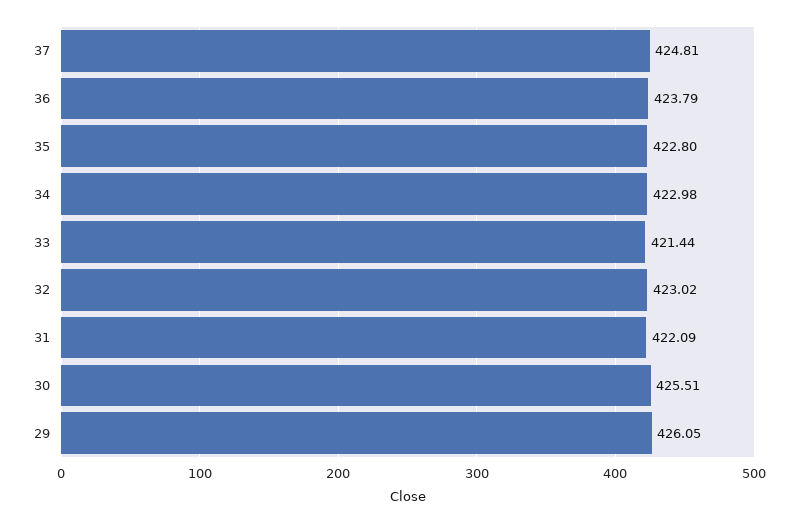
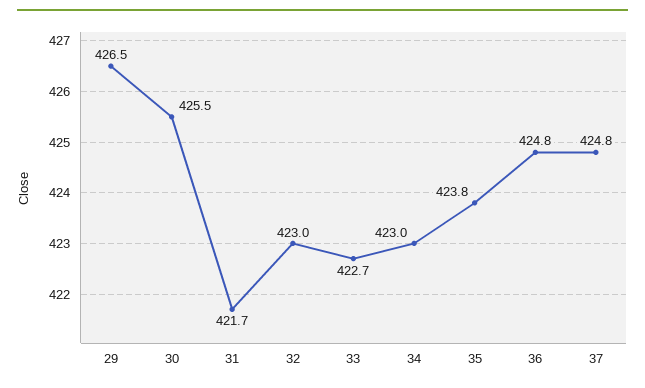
36: 423.79 -> 424.8
35: 422.8 -> 423.8
33: 421.44 -> 422.7
31: 422.09 -> 421.7
29: 426.05 -> 426.5

